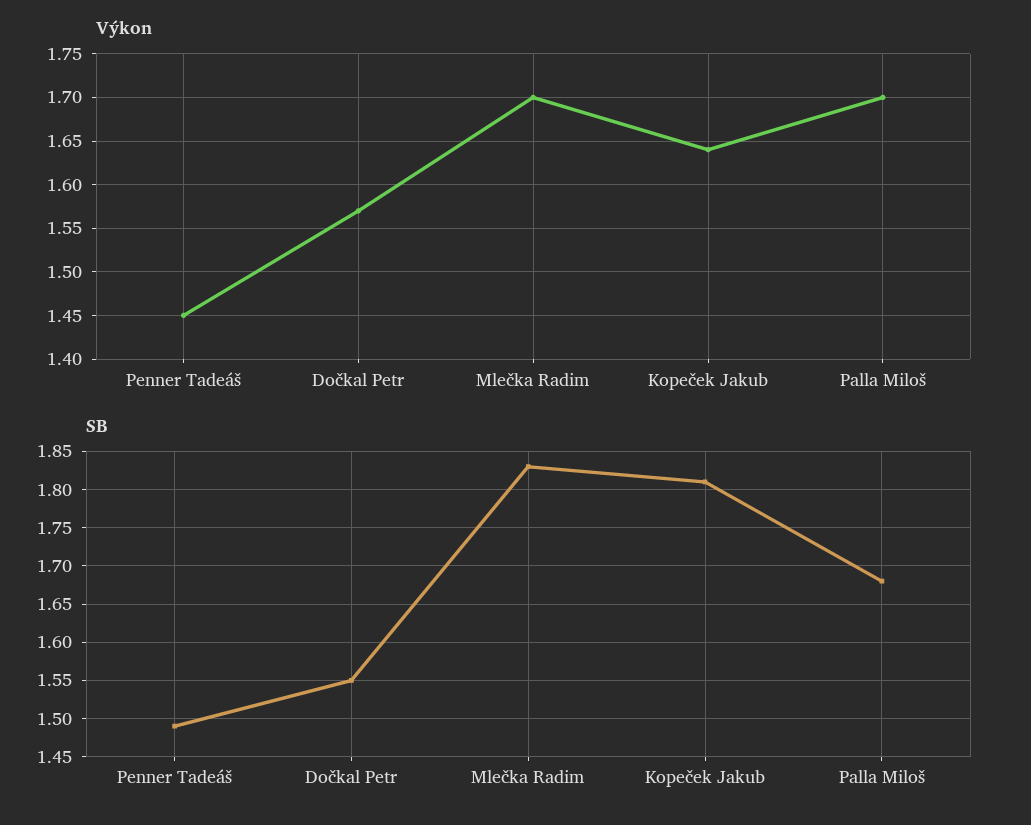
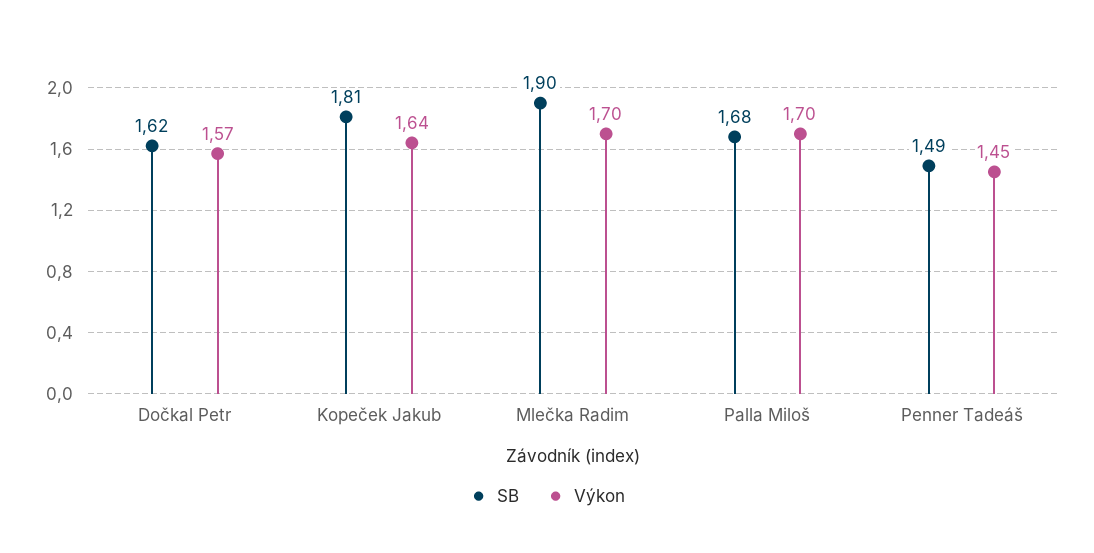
SB, Dočkal Petr: 1.55 -> 1.62
SB, Mlečka Radim: 1.83 -> 1.9

